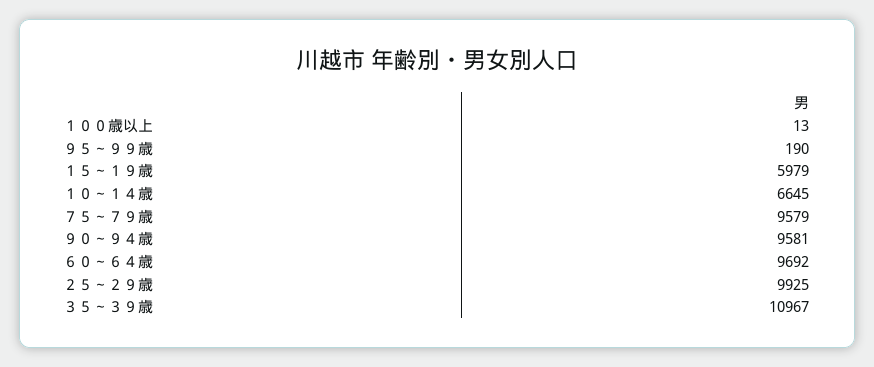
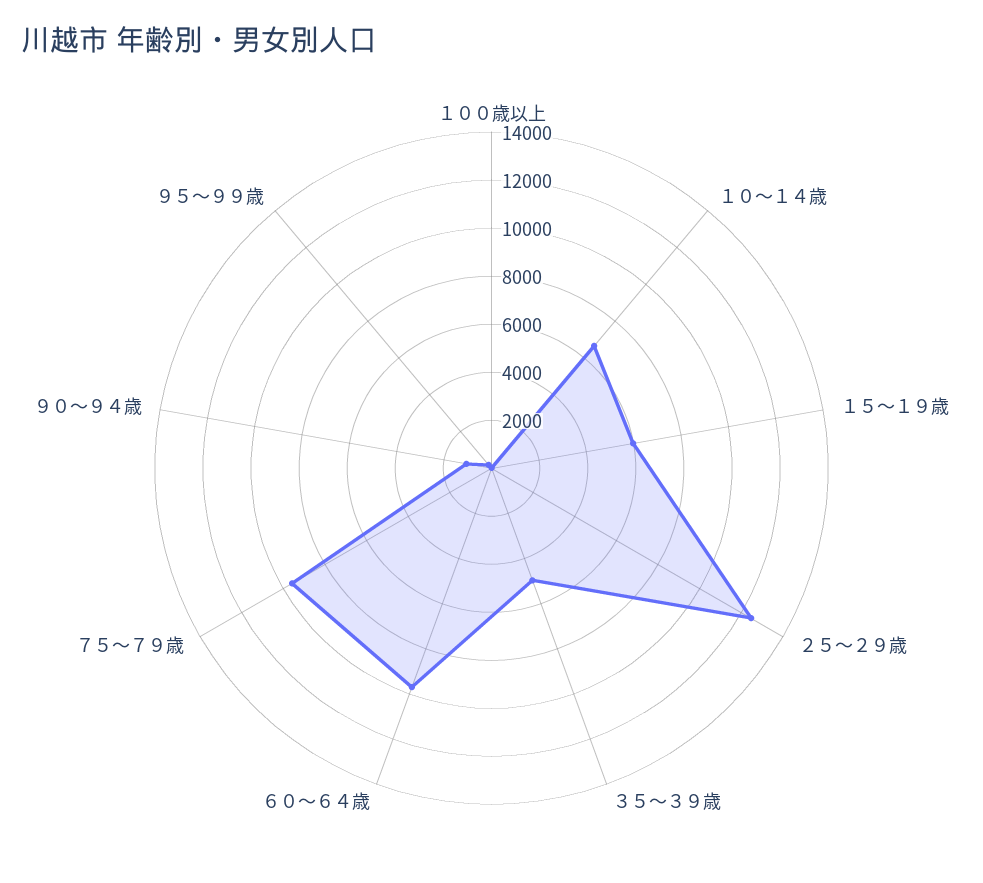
９０～９４歳: 9581 -> 1000
２５～２９歳: 9925 -> 12500
３５～３９歳: 10967 -> 5000

